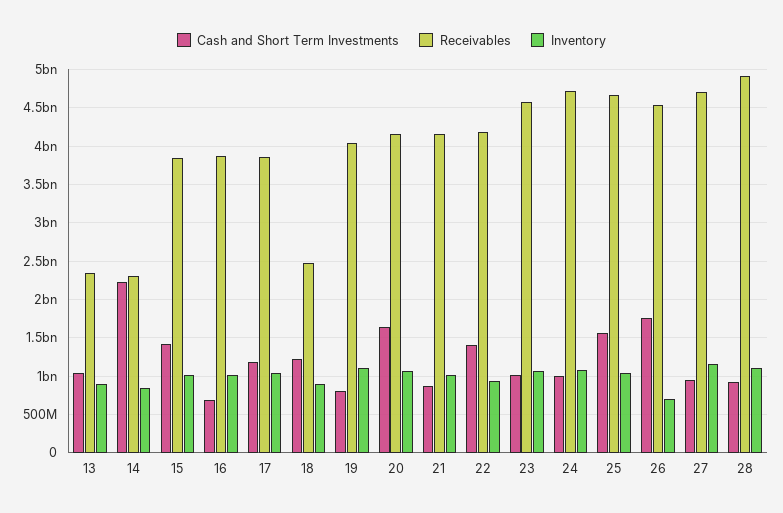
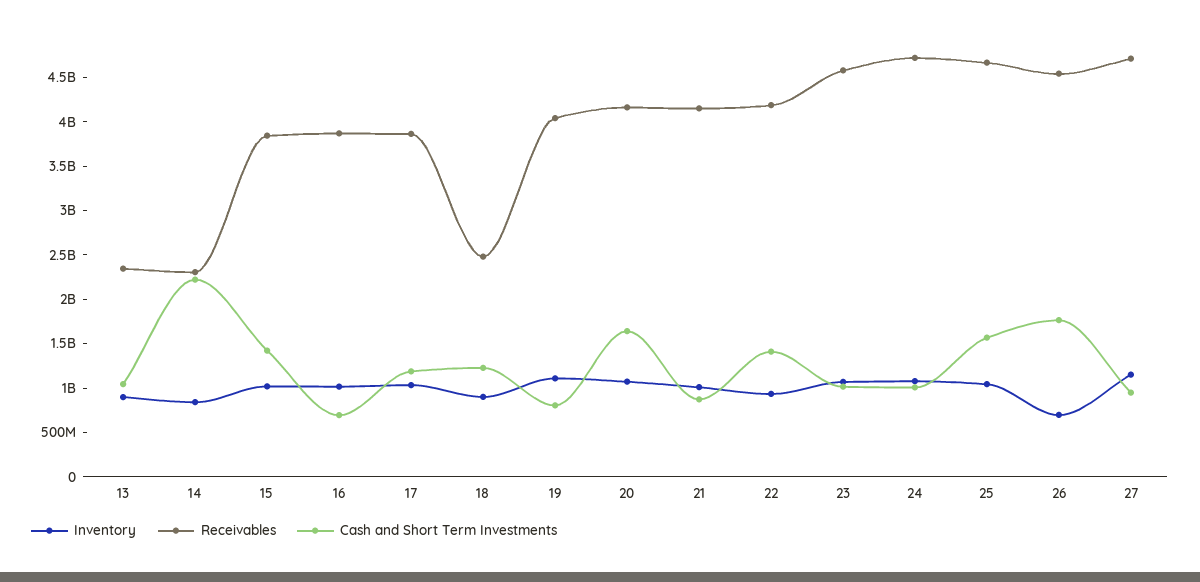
Cash and Short Term Investments, 28: 900000000 -> none
Receivables, 28: 4900000000 -> none
Inventory, 28: 1100000000 -> none

